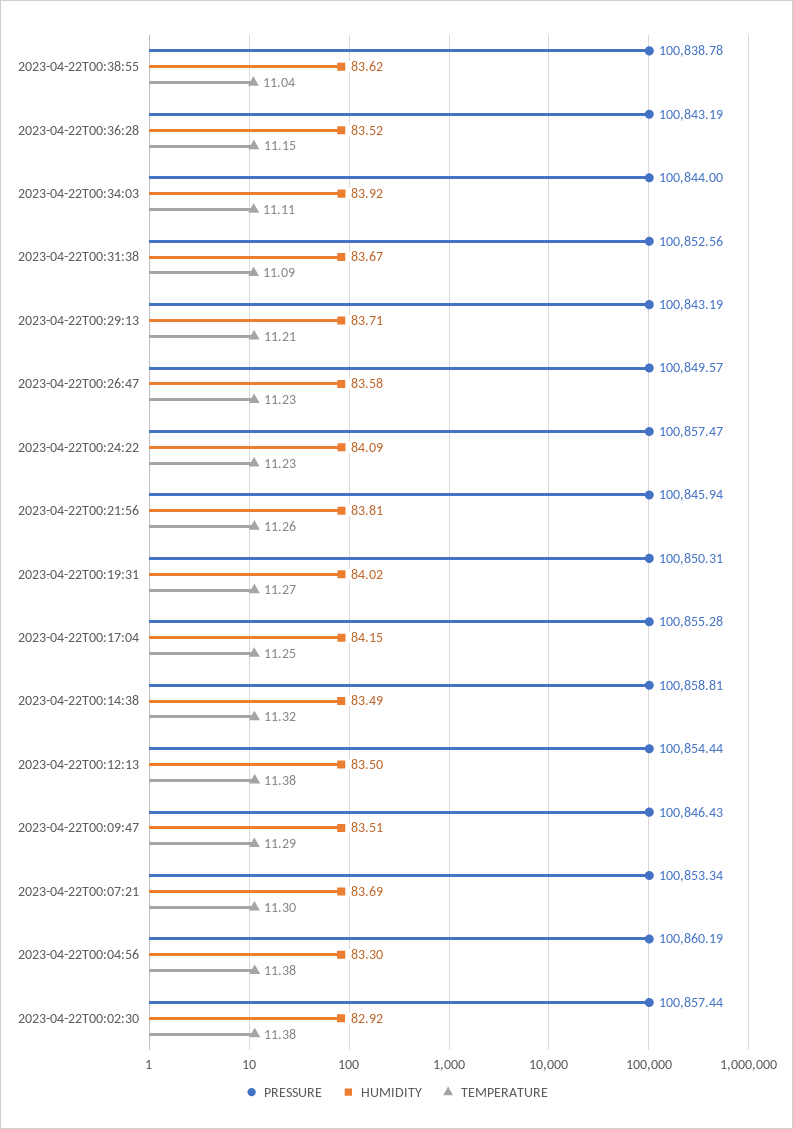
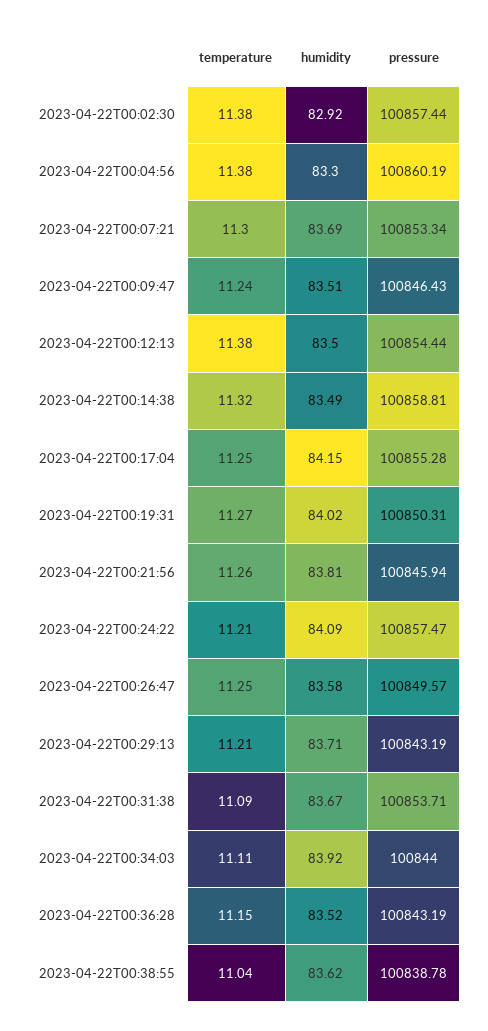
PRESSURE, 2023-04-22T00:31:38: 100852.56 -> 100853.71
TEMPERATURE, 2023-04-22T00:26:47: 11.23 -> 11.25
TEMPERATURE, 2023-04-22T00:24:22: 11.23 -> 11.21
TEMPERATURE, 2023-04-22T00:09:47: 11.29 -> 11.24

